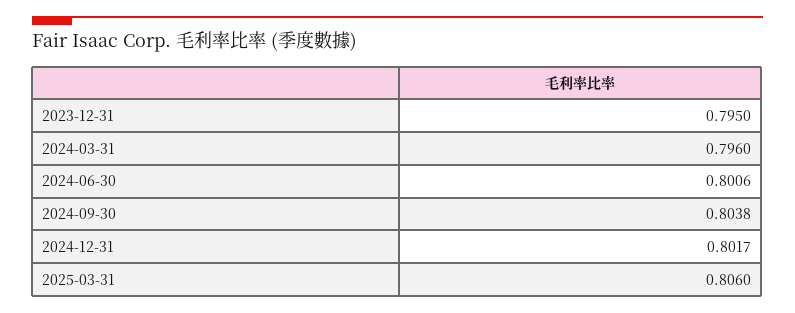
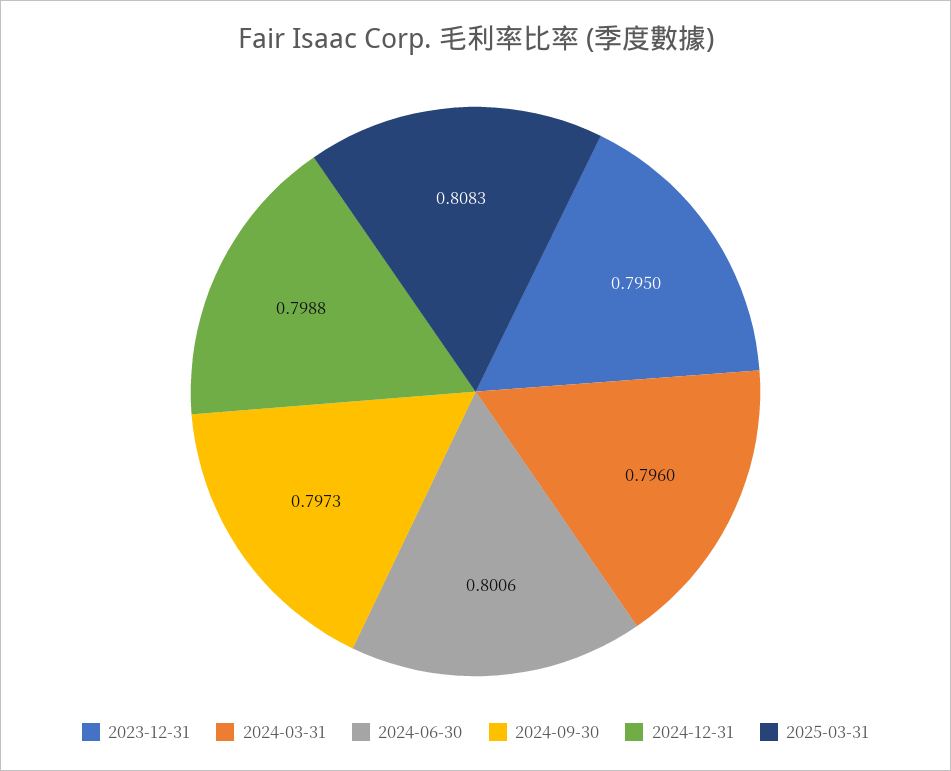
2024-09-30: 0.8038 -> 0.7973
2024-12-31: 0.8017 -> 0.7988
2025-03-31: 0.806 -> 0.8083

